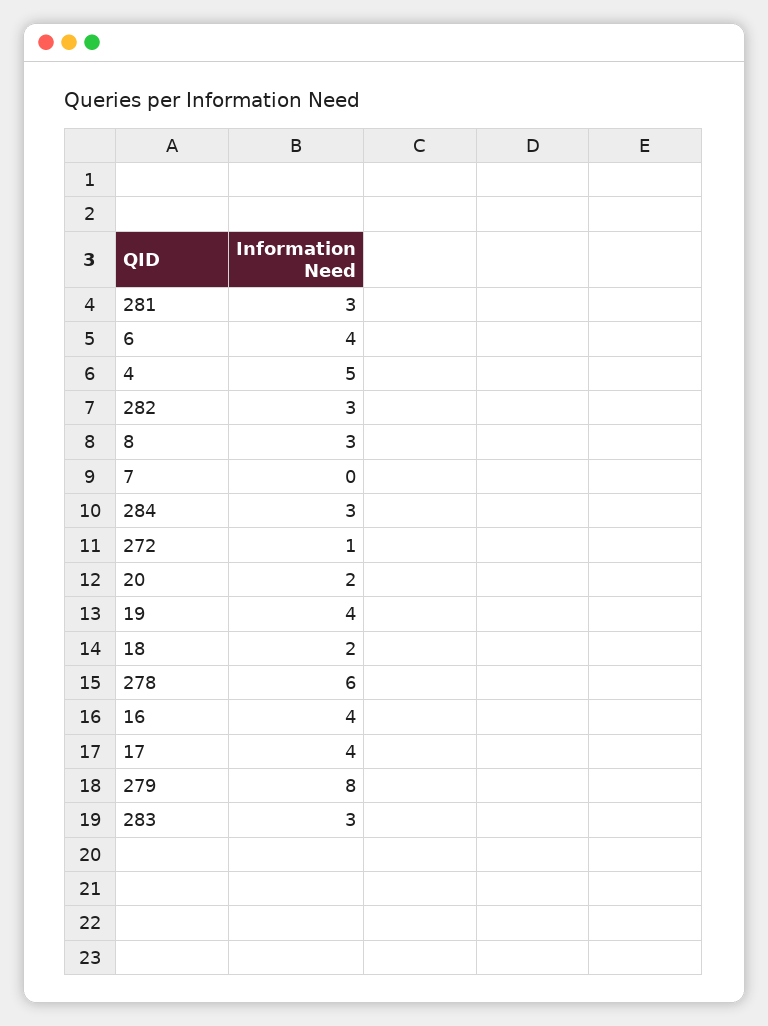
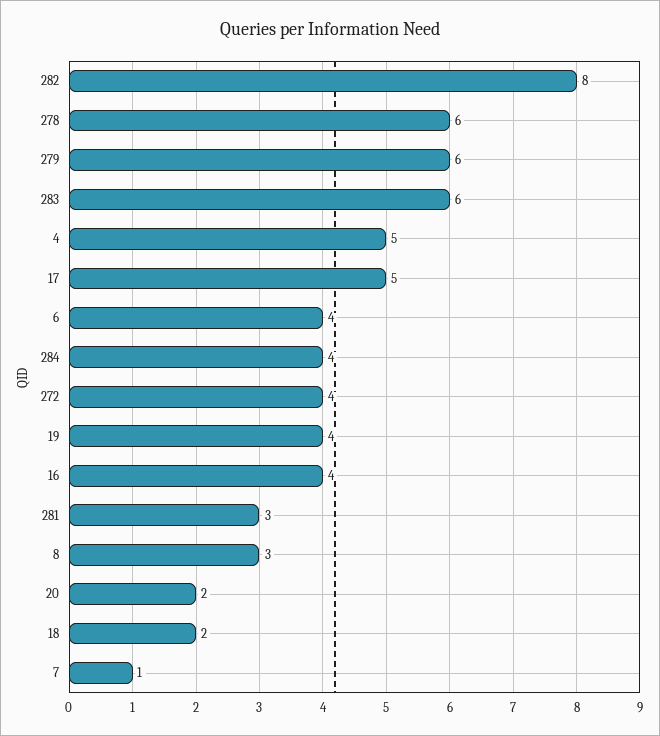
282: 3 -> 8
7: 0 -> 1
284: 3 -> 4
272: 1 -> 4
17: 4 -> 5
279: 8 -> 6
283: 3 -> 6

